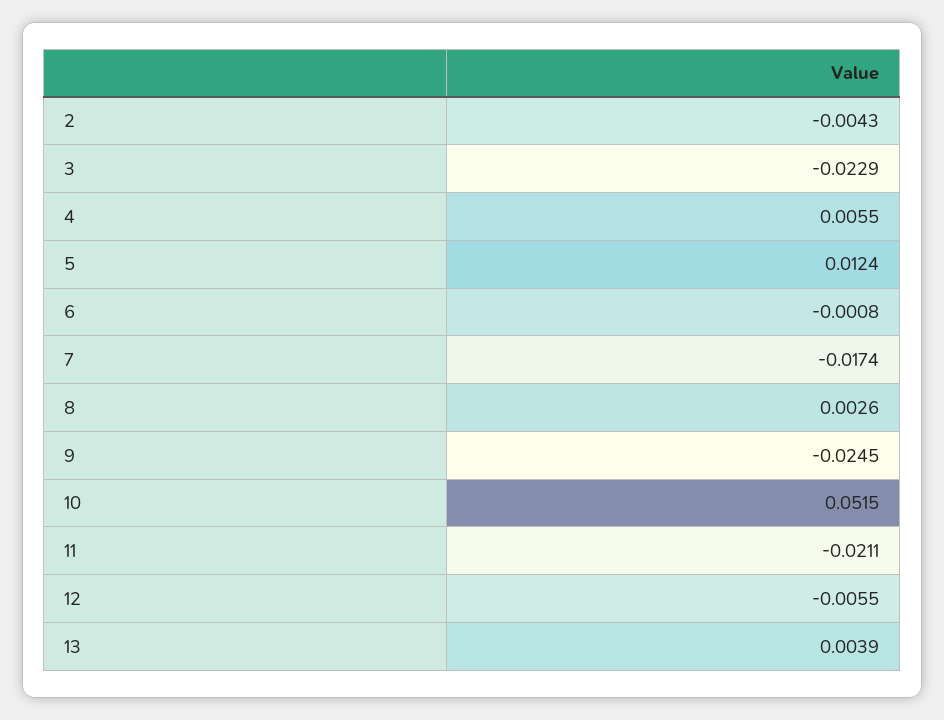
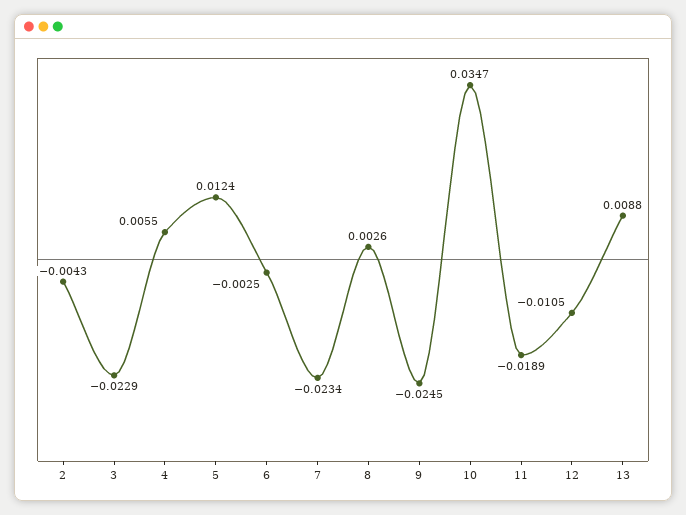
6: -0.0008 -> -0.0025
7: -0.0174 -> -0.0234
10: 0.0515 -> 0.0347
11: -0.0211 -> -0.0189
12: -0.0055 -> -0.0105
13: 0.0039 -> 0.0088

